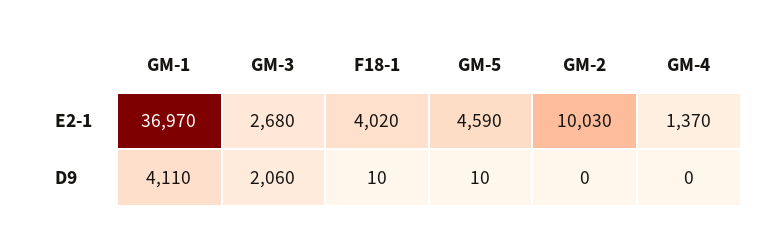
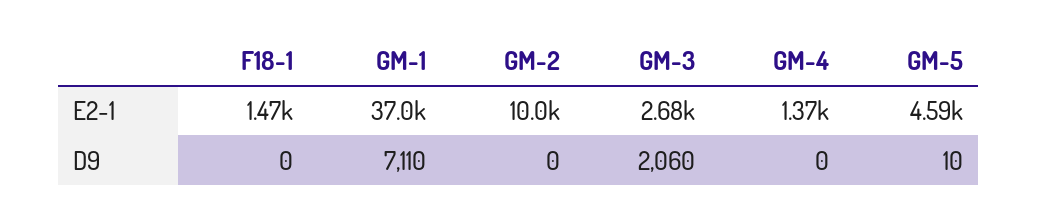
F18-1, E2-1: 4020 -> 1470
GM-1, D9: 4110 -> 7110
F18-1, D9: 10 -> 0

